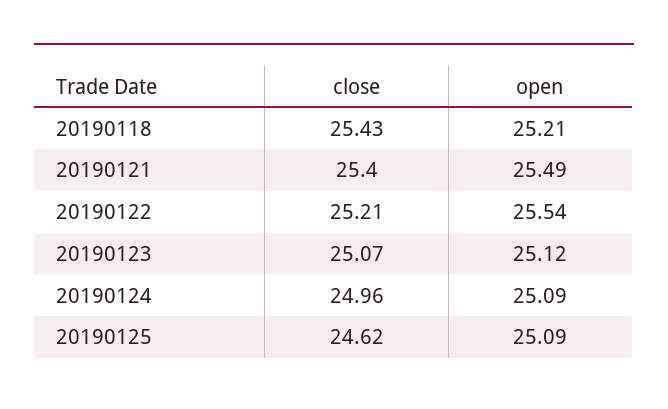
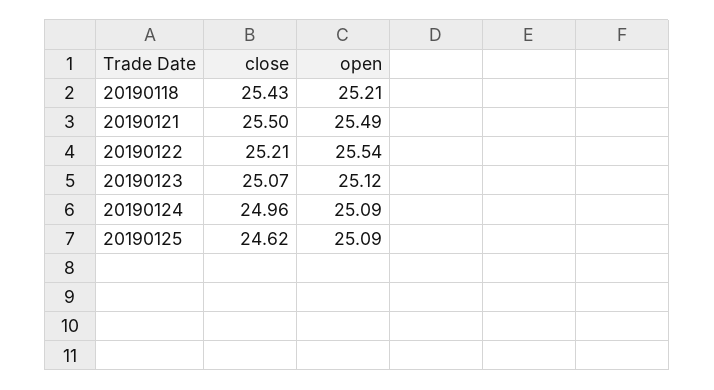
close, 20190121: 25.4 -> 25.5

